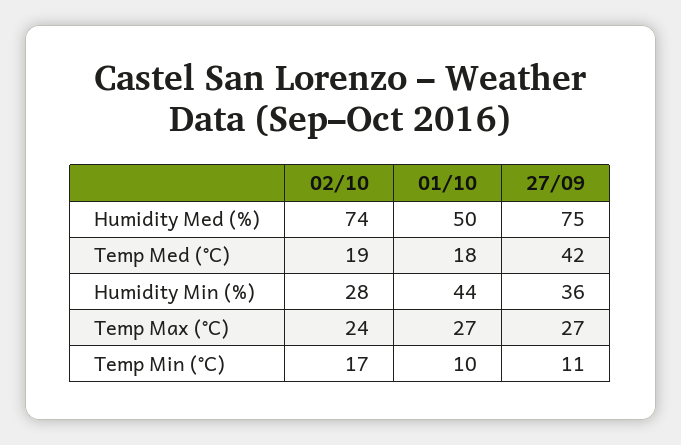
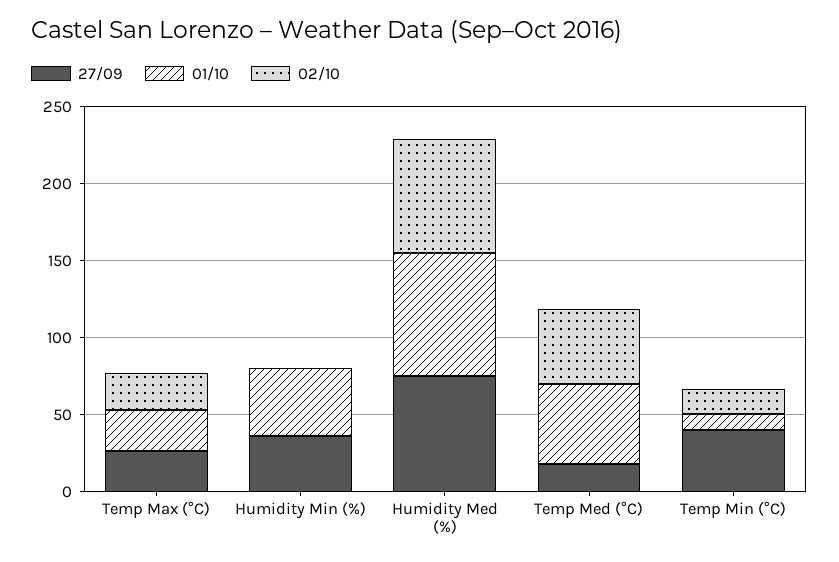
01/10, Humidity Med (%): 50 -> 80
02/10, Temp Med (°C): 19 -> 50
01/10, Temp Med (°C): 18 -> 50
27/09, Temp Med (°C): 42 -> 20
02/10, Humidity Min (%): 28 -> 0
27/09, Temp Min (°C): 11 -> 40

